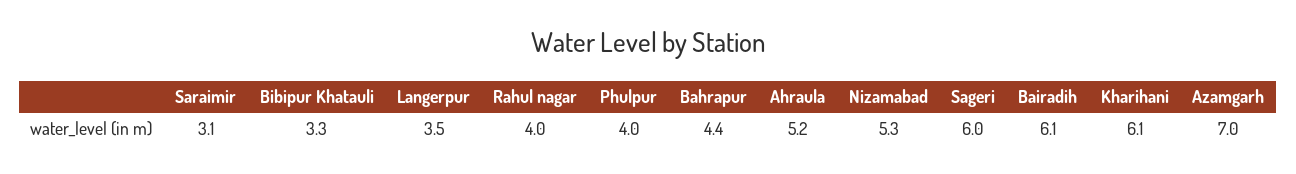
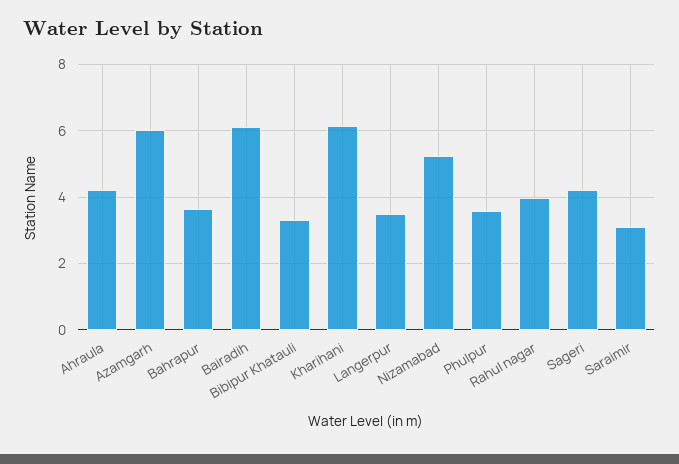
Phulpur: 4 -> 3.6
Bahrapur: 4.4 -> 3.6
Ahraula: 5.2 -> 4.2
Sageri: 6 -> 4.2
Azamgarh: 7 -> 6

